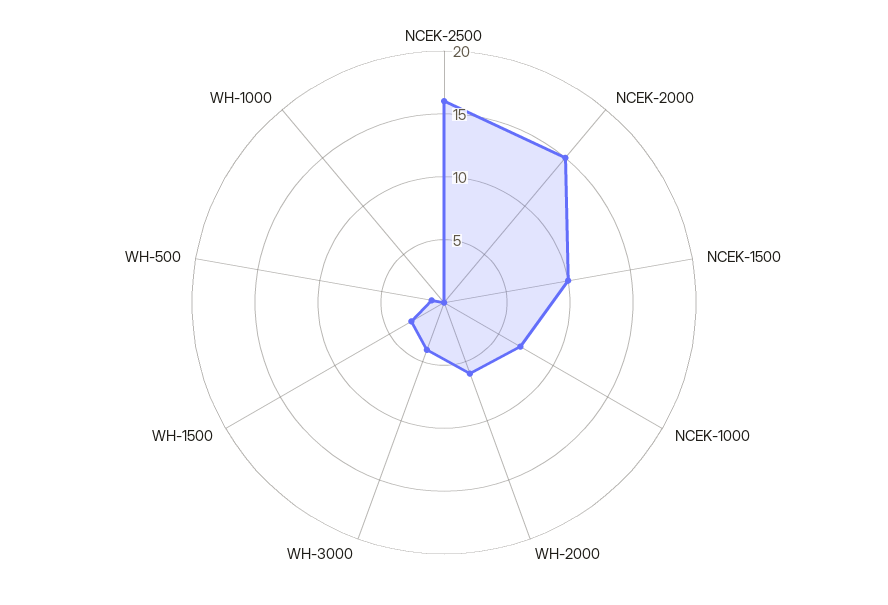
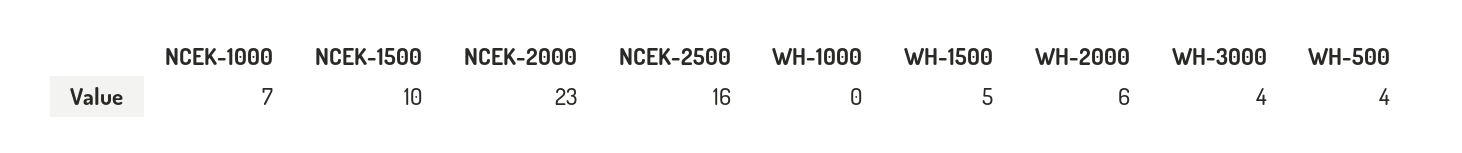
NCEK-2000: 15 -> 23
WH-1500: 3 -> 5
WH-500: 1 -> 4

